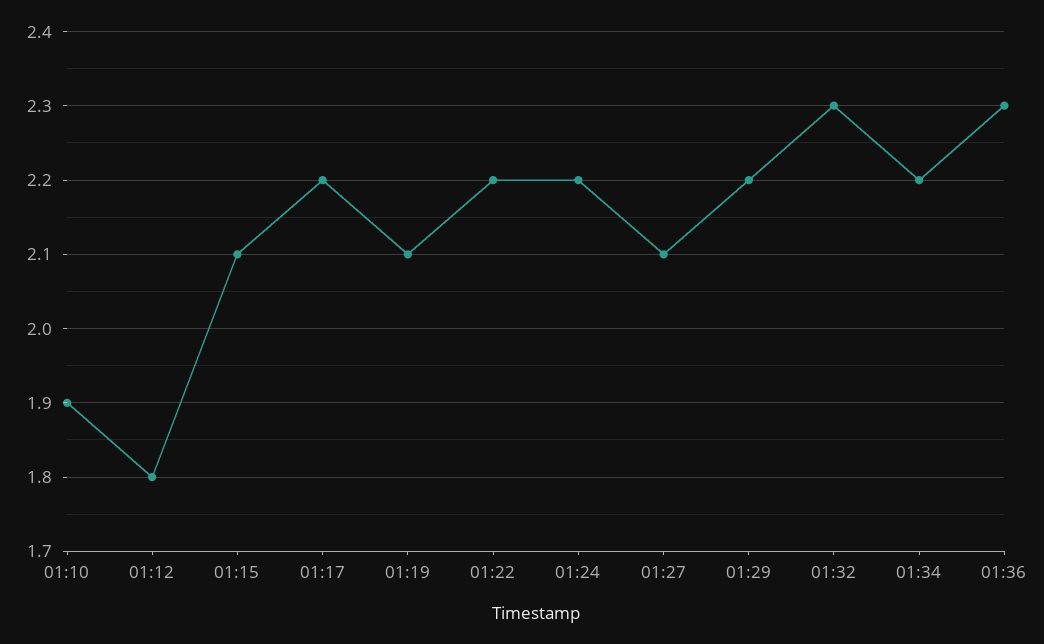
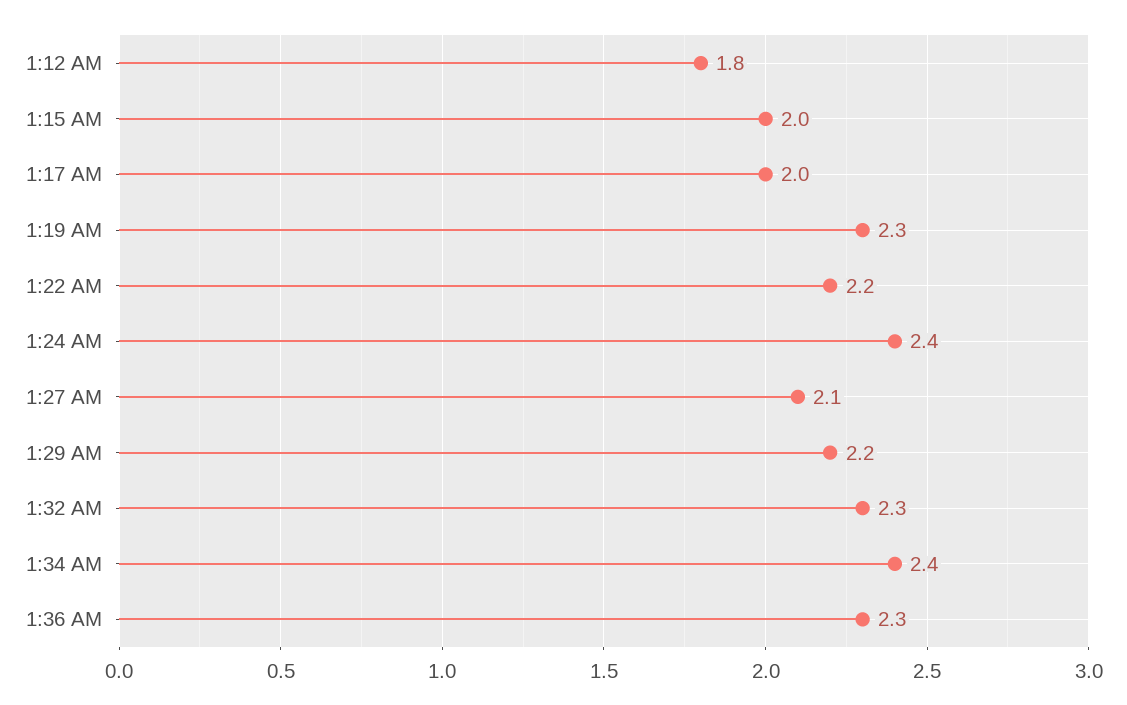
01:10: 1.9 -> none
01:15: 2.1 -> 2
01:17: 2.2 -> 2
01:19: 2.1 -> 2.3
01:24: 2.2 -> 2.4
01:34: 2.2 -> 2.4

